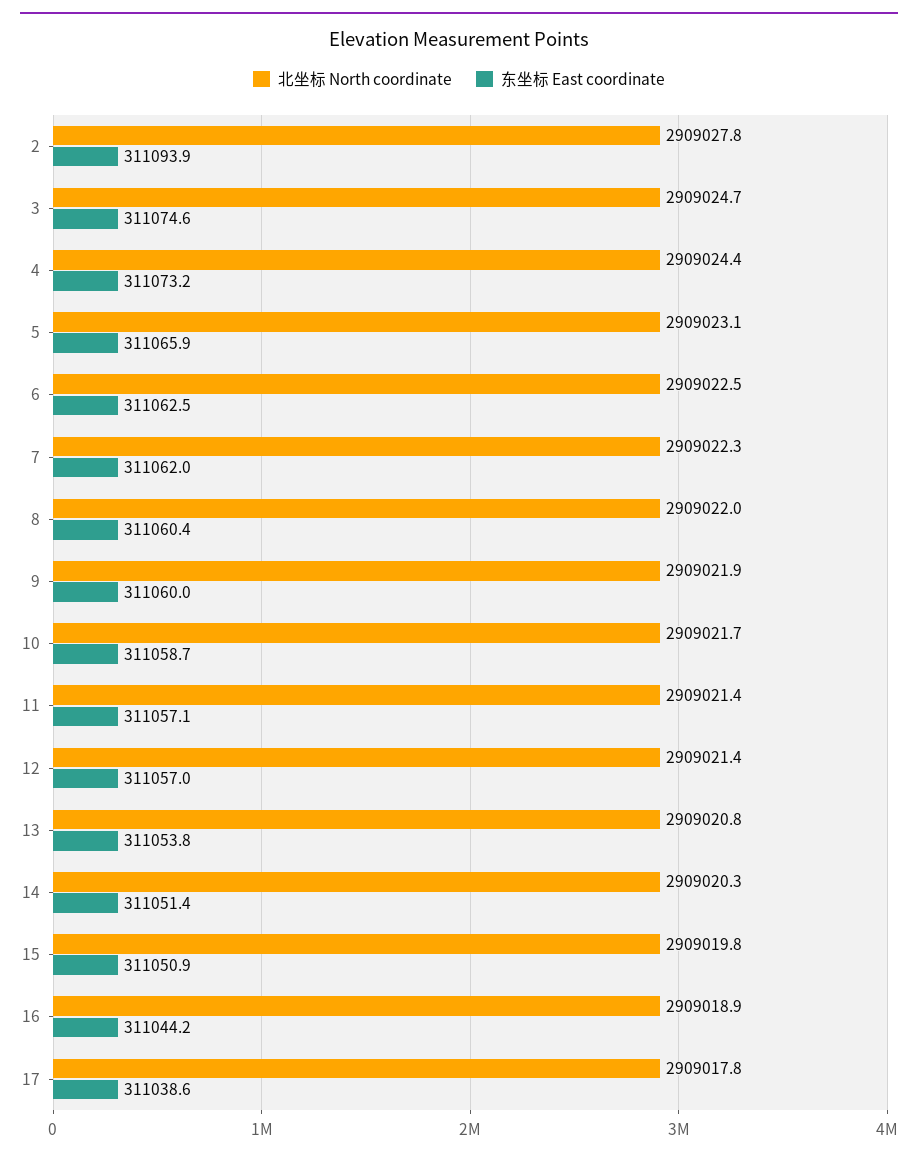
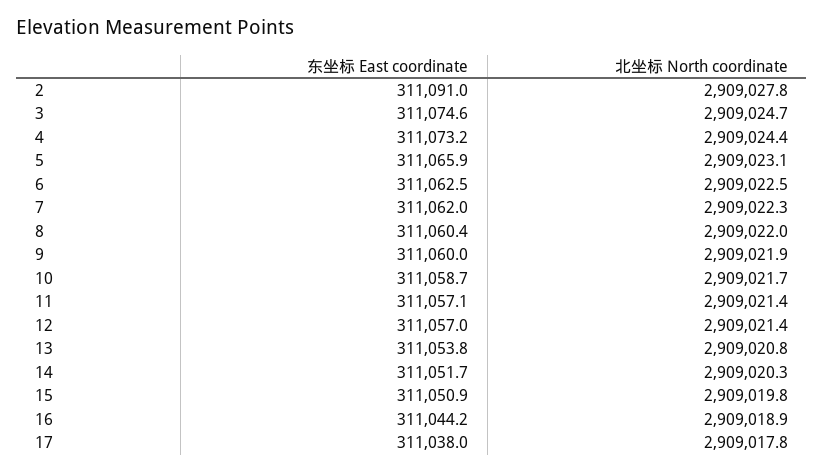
东坐标 East coordinate, 2: 311093.9 -> 311091
东坐标 East coordinate, 14: 311051.4 -> 311051.7
东坐标 East coordinate, 17: 311038.6 -> 311038

